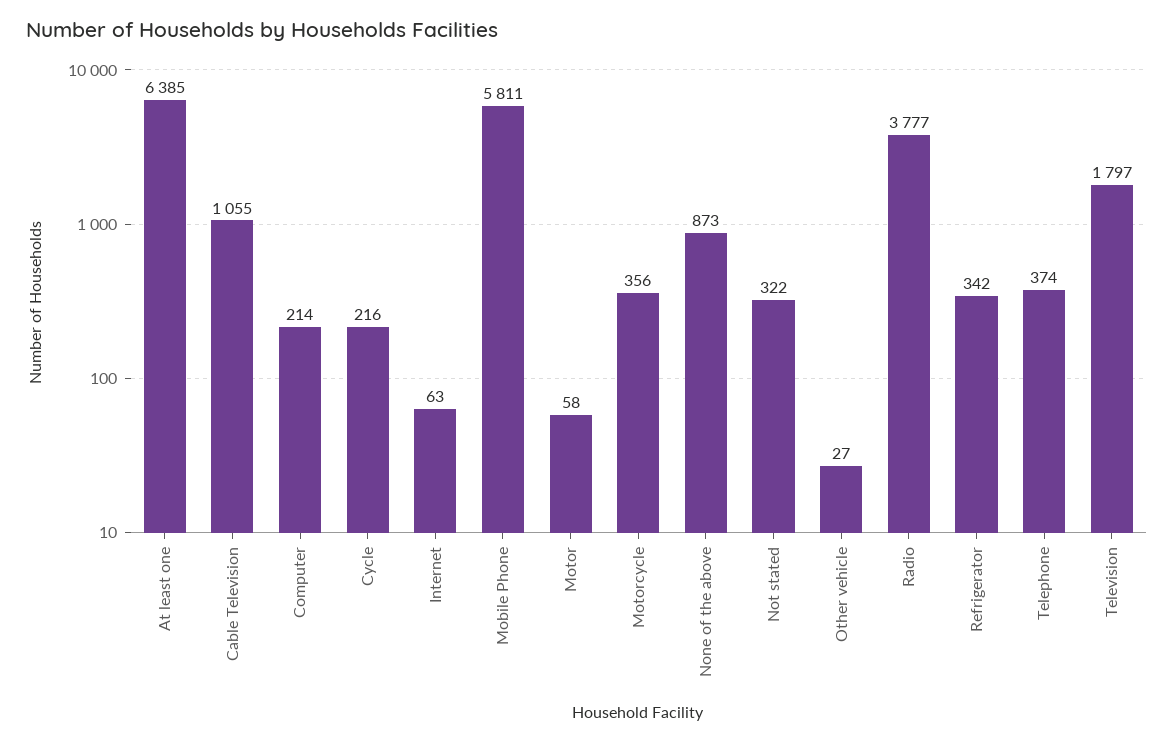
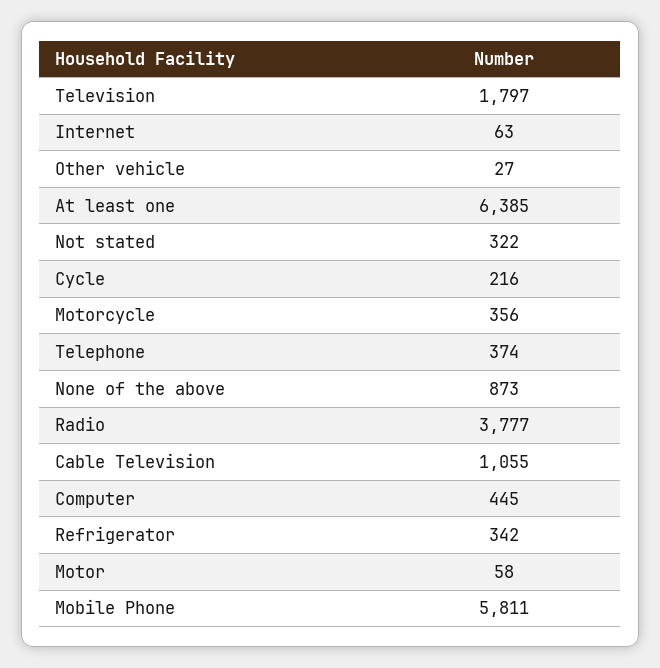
Computer: 214 -> 445

